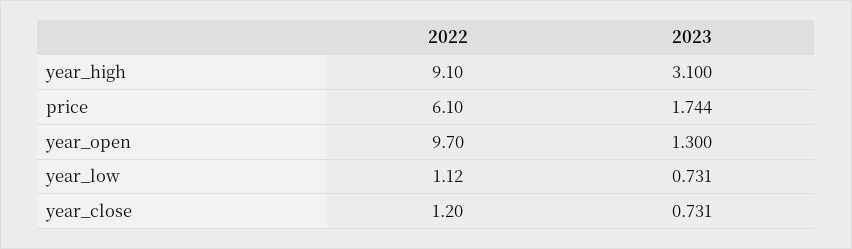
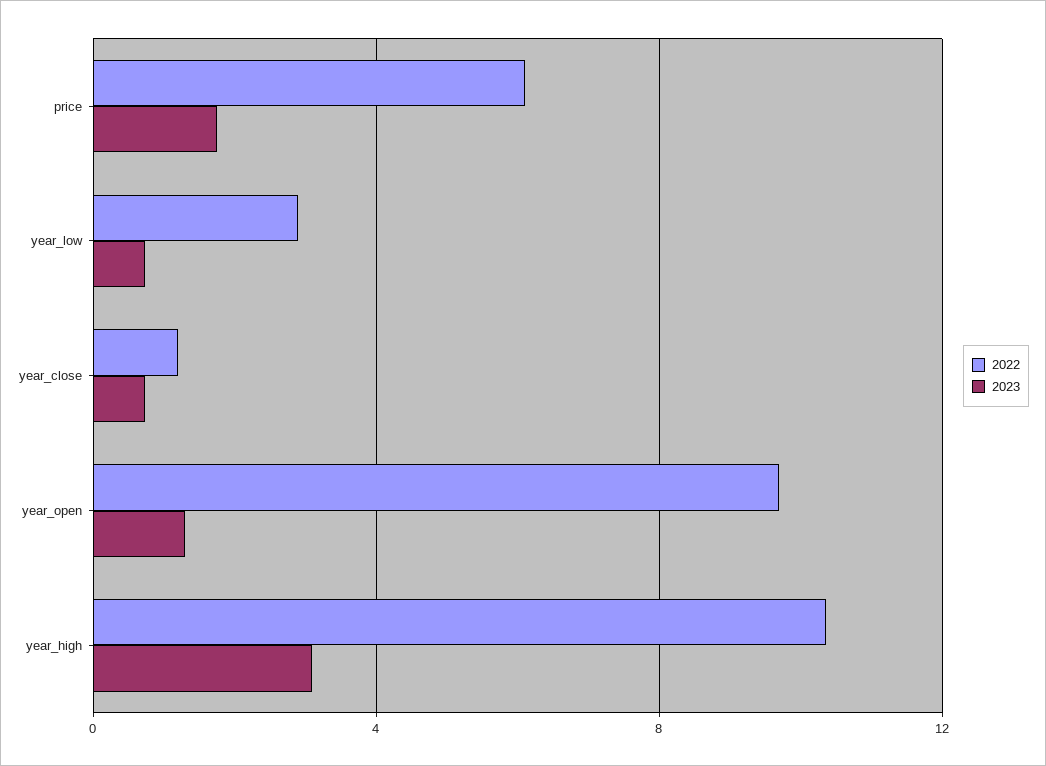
2022, year_high: 9.1 -> 10.5
2022, year_low: 1.12 -> 3

